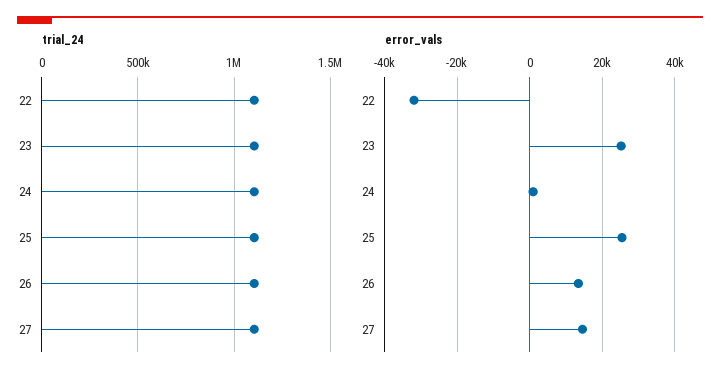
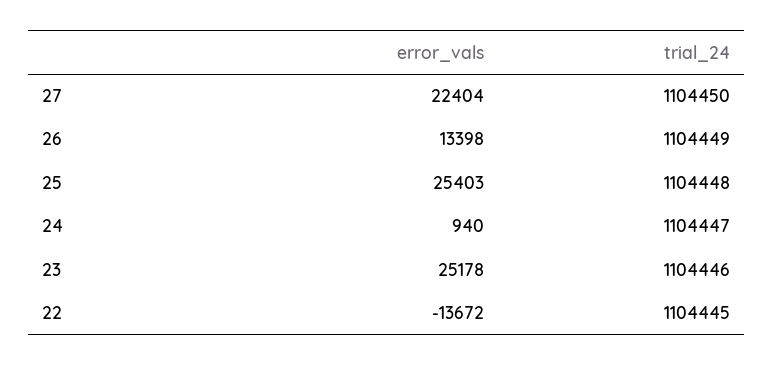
error_vals, 22: -32000 -> -13672
error_vals, 27: 14000 -> 22404

